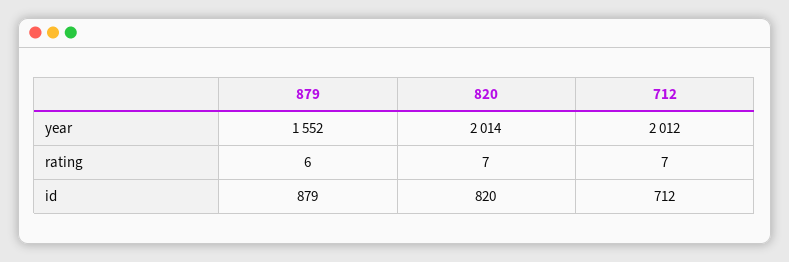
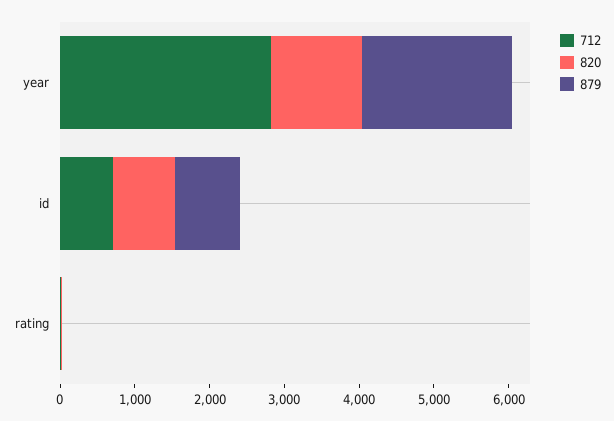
879, year: 1552 -> 2000
820, year: 2014 -> 1200
712, year: 2012 -> 2800

